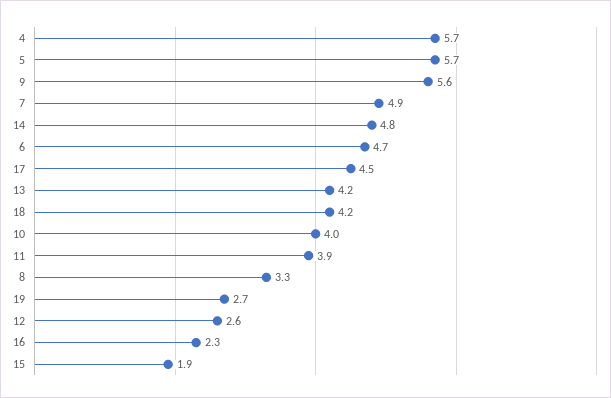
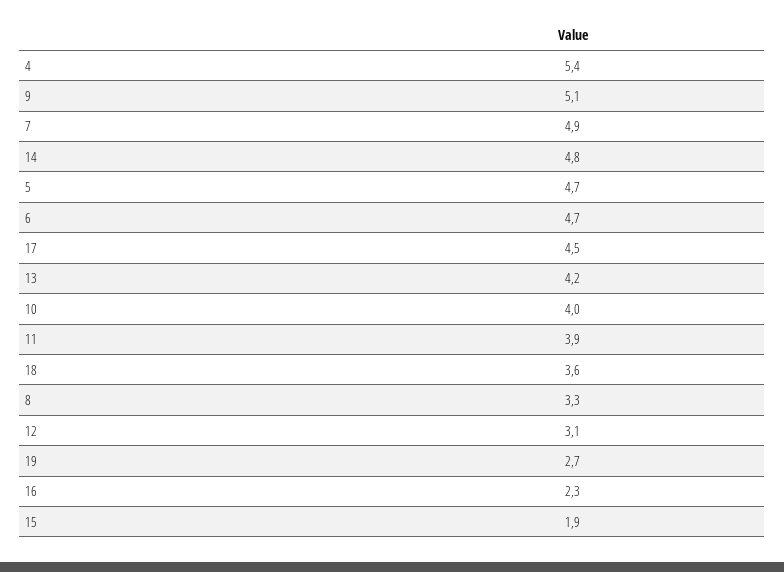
4: 5.7 -> 5.4
5: 5.7 -> 4.7
9: 5.6 -> 5.1
18: 4.2 -> 3.6
12: 2.6 -> 3.1

